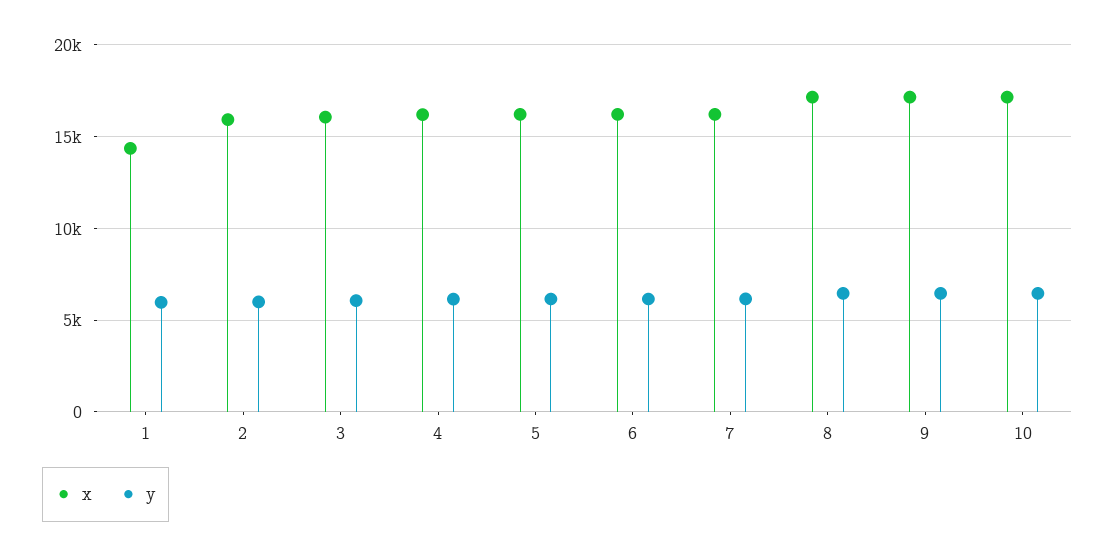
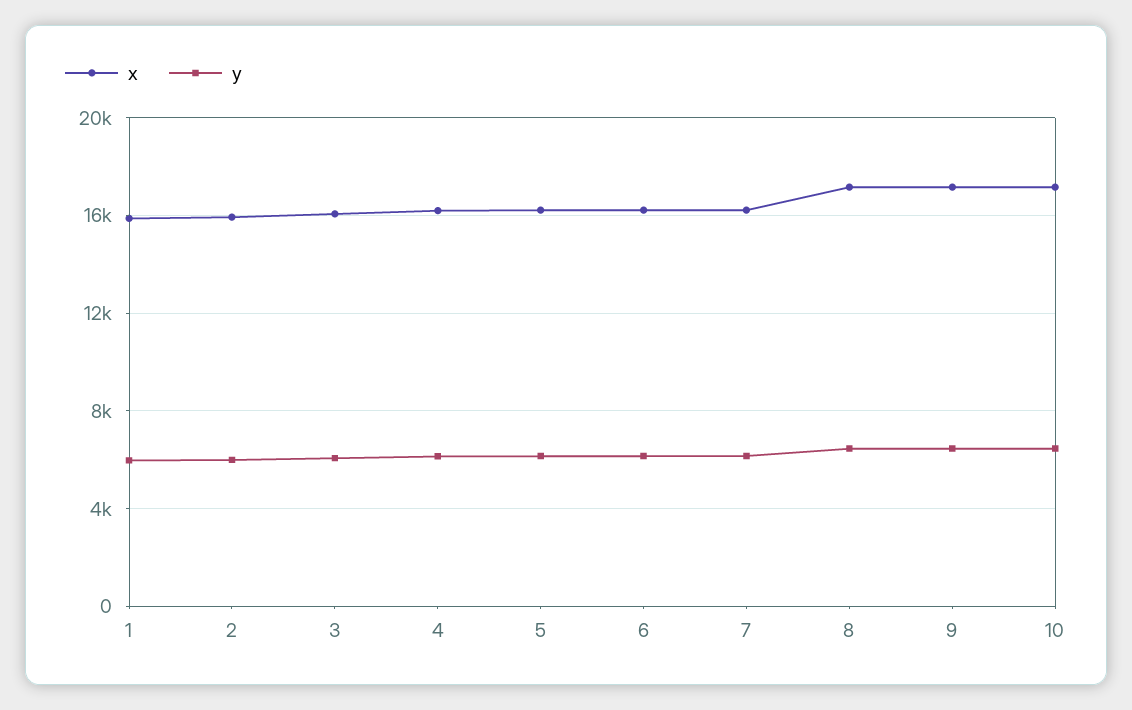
x, 1: 14500 -> 16000

